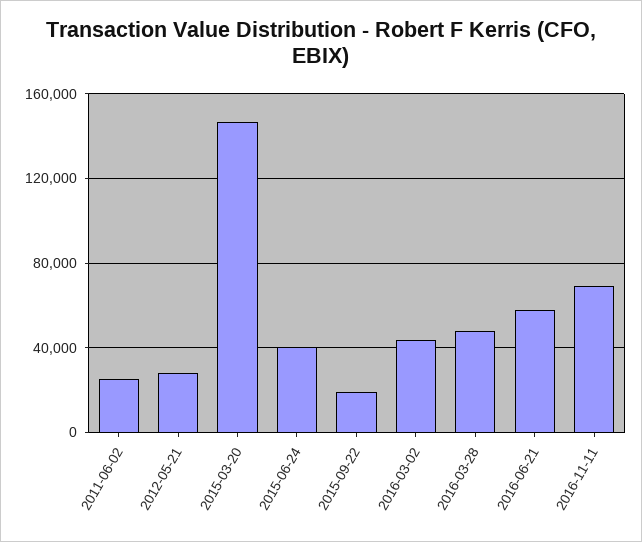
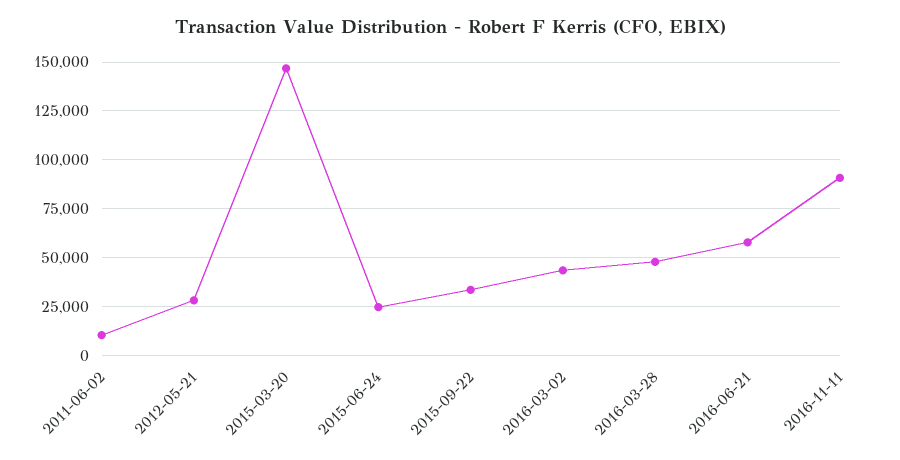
2011-06-02: 25000 -> 10000
2015-06-24: 40000 -> 25000
2015-09-22: 20000 -> 35000
2016-11-11: 70000 -> 90000

